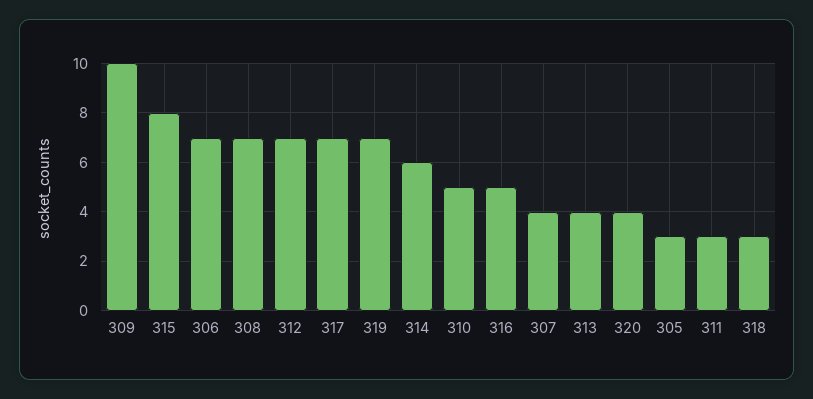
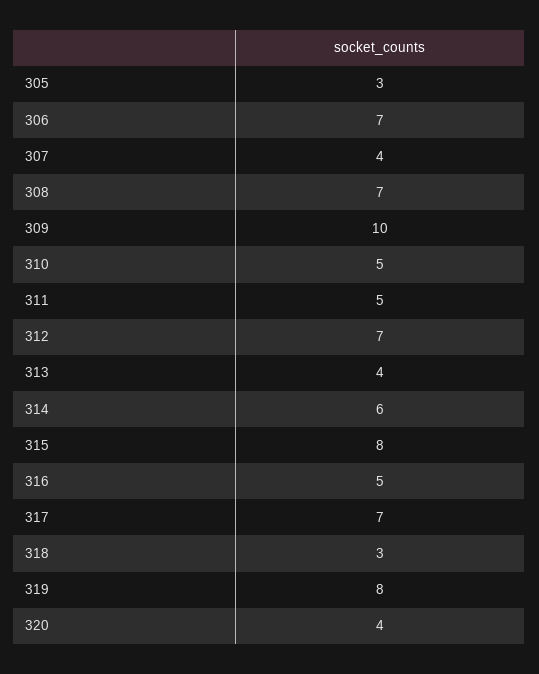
319: 7 -> 8
311: 3 -> 5

